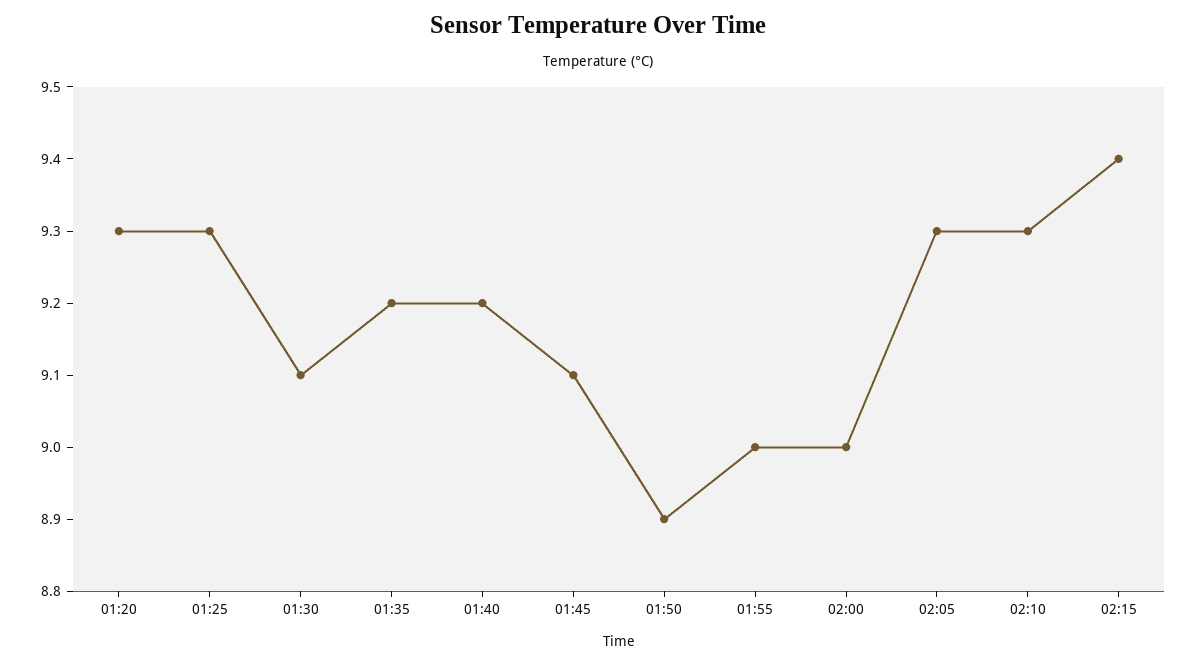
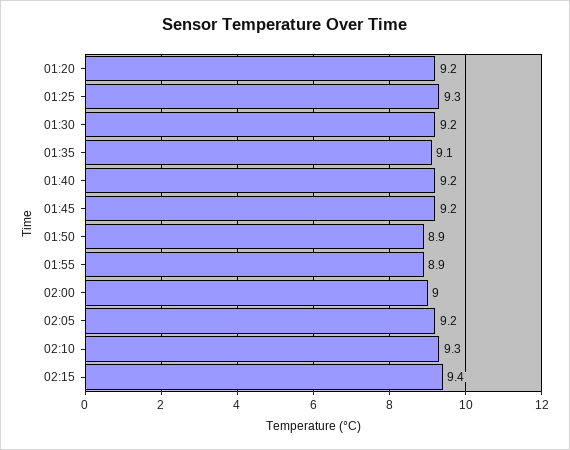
01:20: 9.3 -> 9.2
01:30: 9.1 -> 9.2
01:35: 9.2 -> 9.1
01:45: 9.1 -> 9.2
01:55: 9 -> 8.9
02:05: 9.3 -> 9.2

